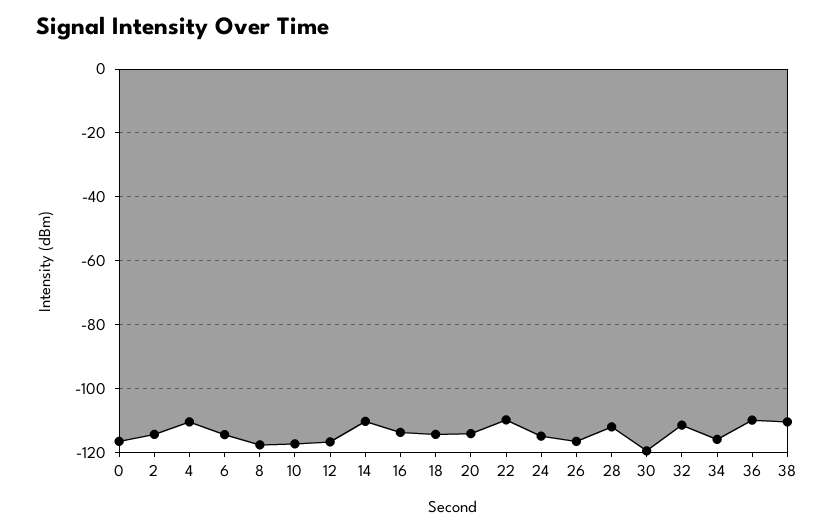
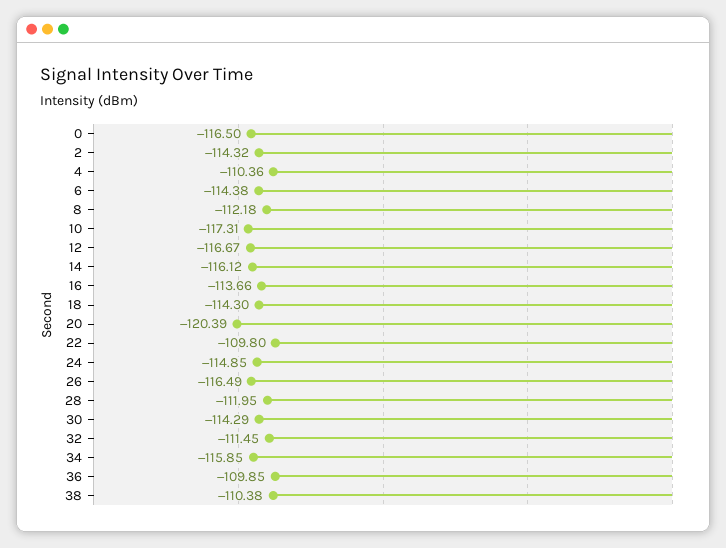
8: -118 -> -112.18
14: -110 -> -116.12
20: -114 -> -120.39
30: -120 -> -114.29

